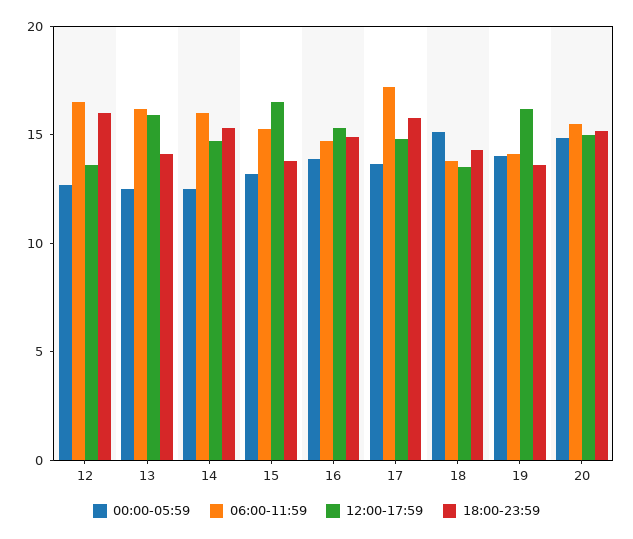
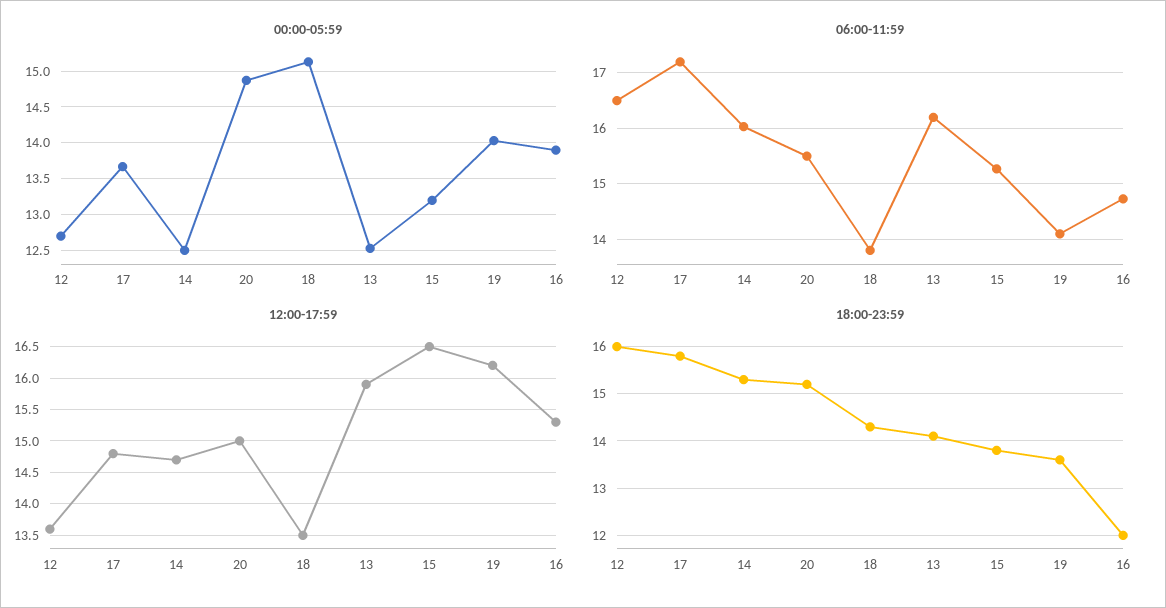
18:00-23:59, 16: 15 -> 12

